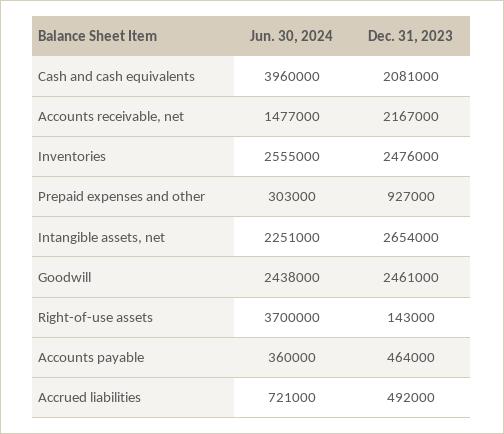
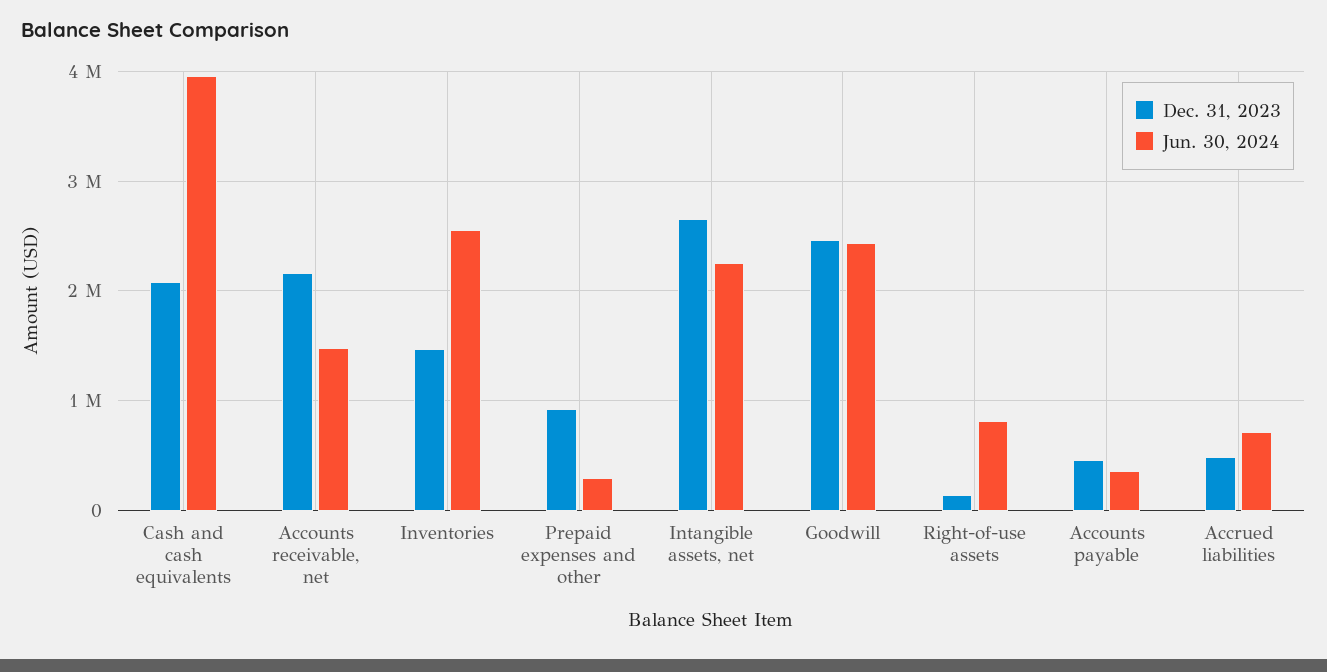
Dec. 31, 2023, Inventories: 2476000 -> 1500000
Jun. 30, 2024, Right-of-use assets: 3700000 -> 800000

